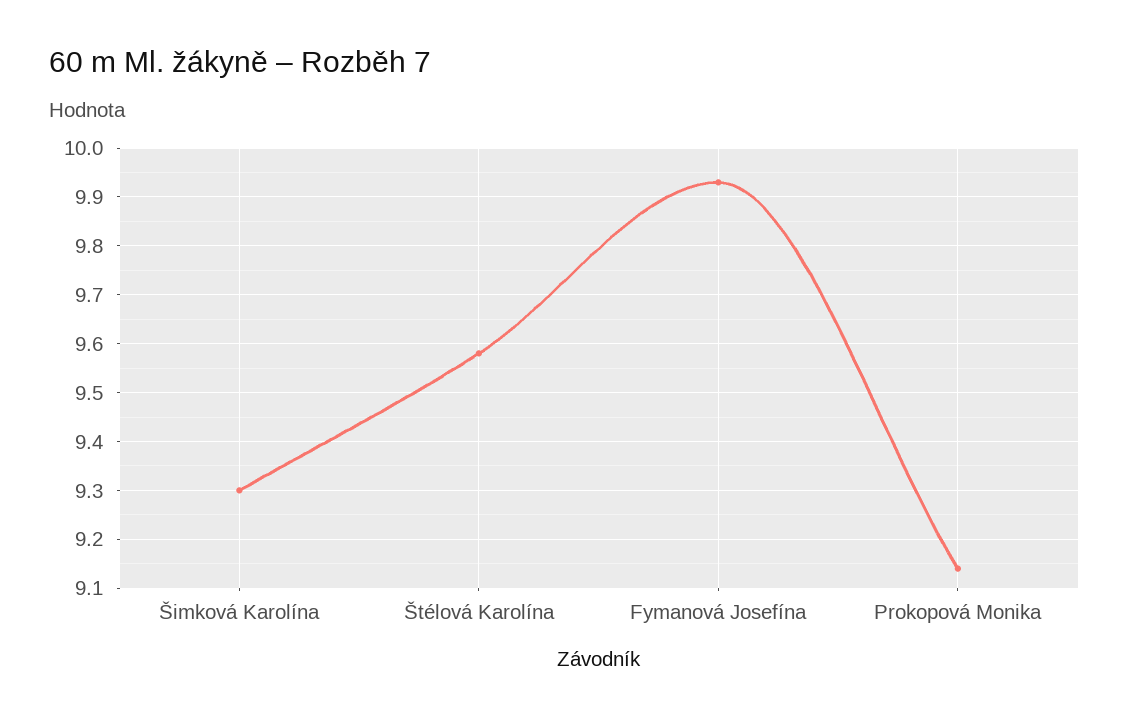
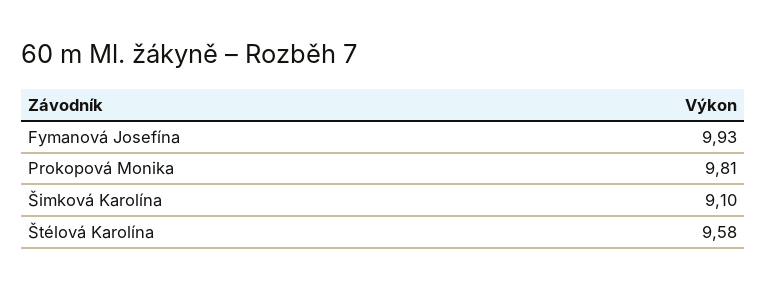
Šimková Karolína: 9.3 -> 9.1
Prokopová Monika: 9.15 -> 9.81

